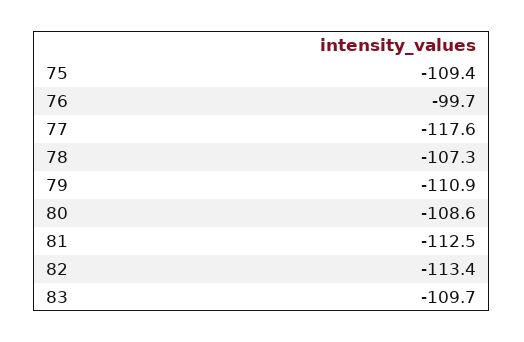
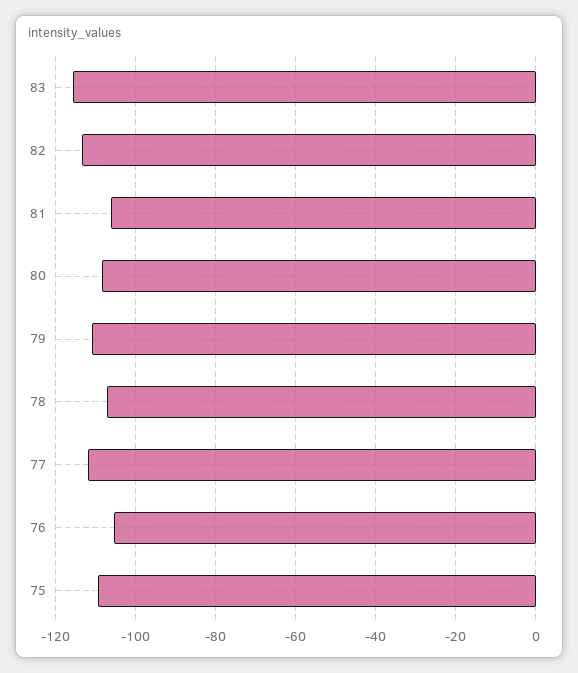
76: -99.7 -> -106
77: -117.6 -> -112
81: -112.5 -> -106
83: -109.7 -> -116

